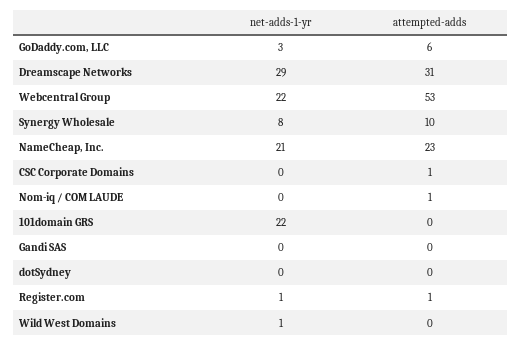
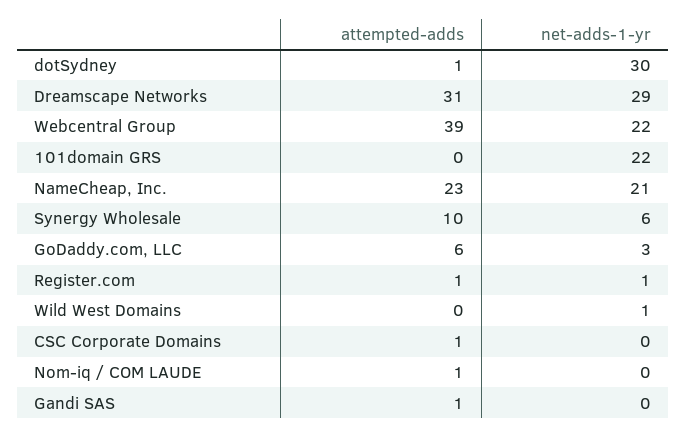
attempted-adds, Webcentral Group: 53 -> 39
net-adds-1-yr, Synergy Wholesale: 8 -> 6
attempted-adds, Gandi SAS: 0 -> 1
net-adds-1-yr, dotSydney: 0 -> 30
attempted-adds, dotSydney: 0 -> 1

